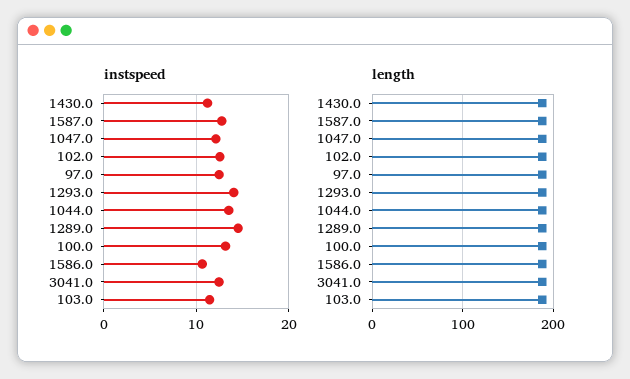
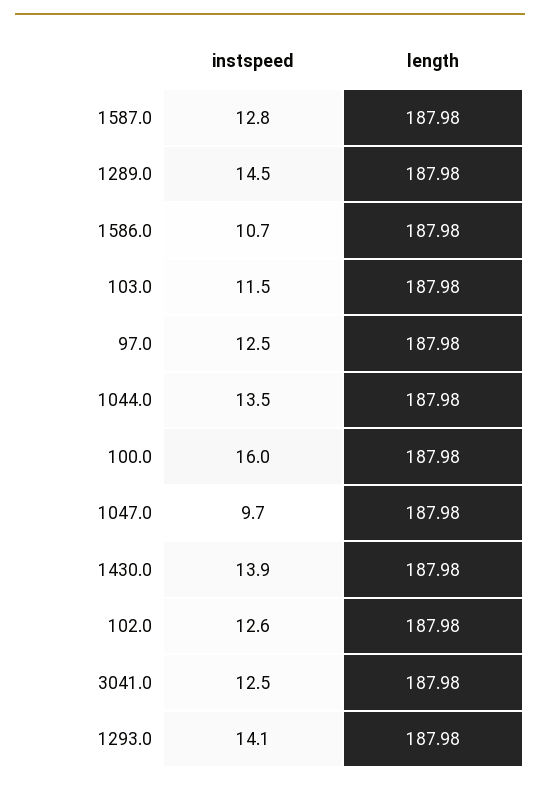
instspeed, 1430.0: 11 -> 13.9
instspeed, 1047.0: 12 -> 9.7
instspeed, 100.0: 13 -> 16

